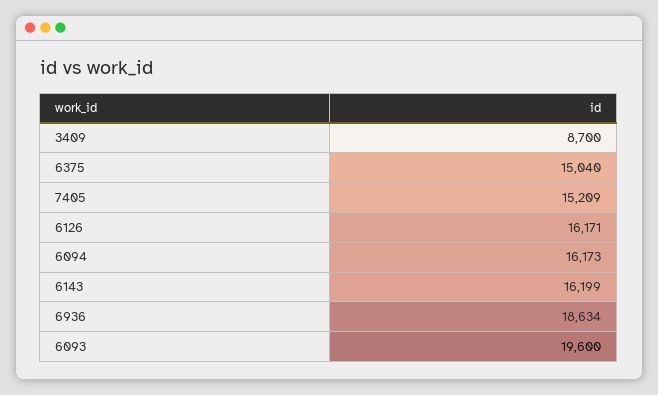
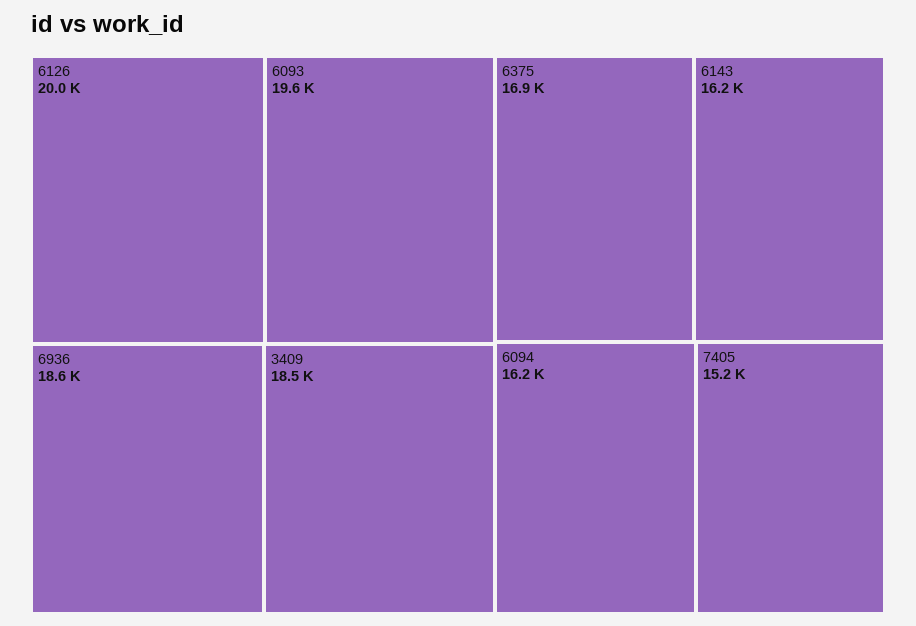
3409: 8700 -> 18500
6375: 15040 -> 16900
6126: 16171 -> 20000

